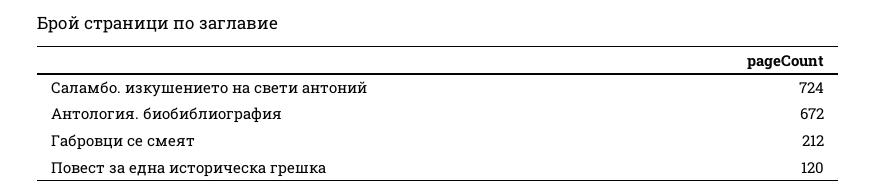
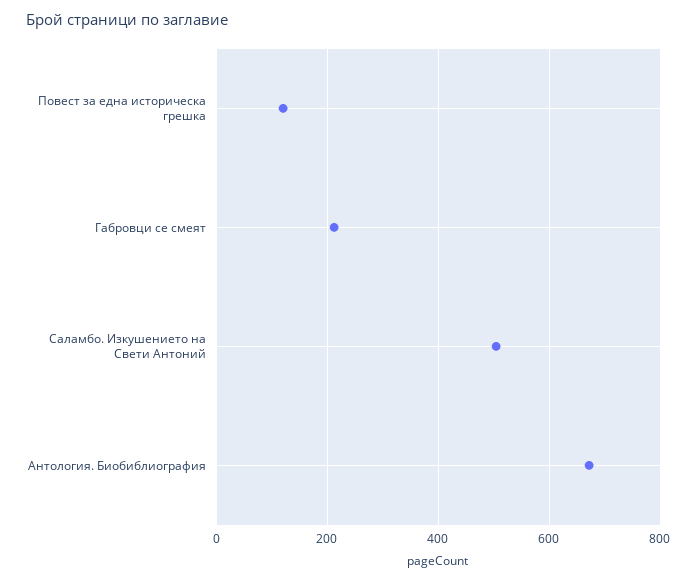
Саламбо. изкушението на свети антоний: 724 -> 500

